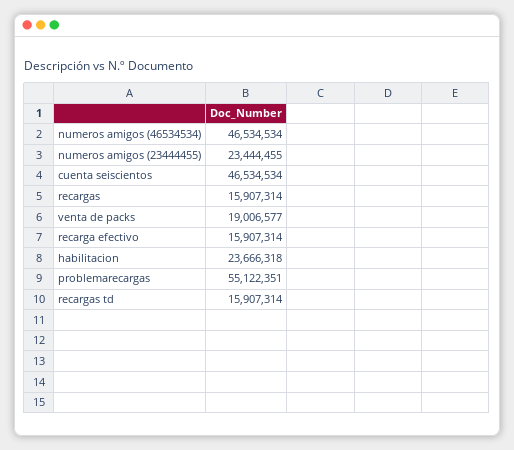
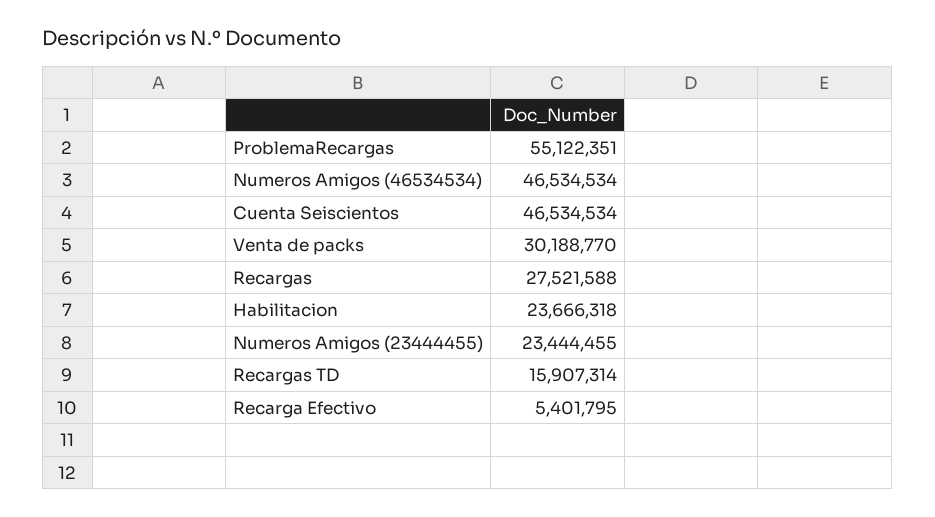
recargas: 15907314 -> 27521588
venta de packs: 19006577 -> 30188770
recarga efectivo: 15907314 -> 5401795

